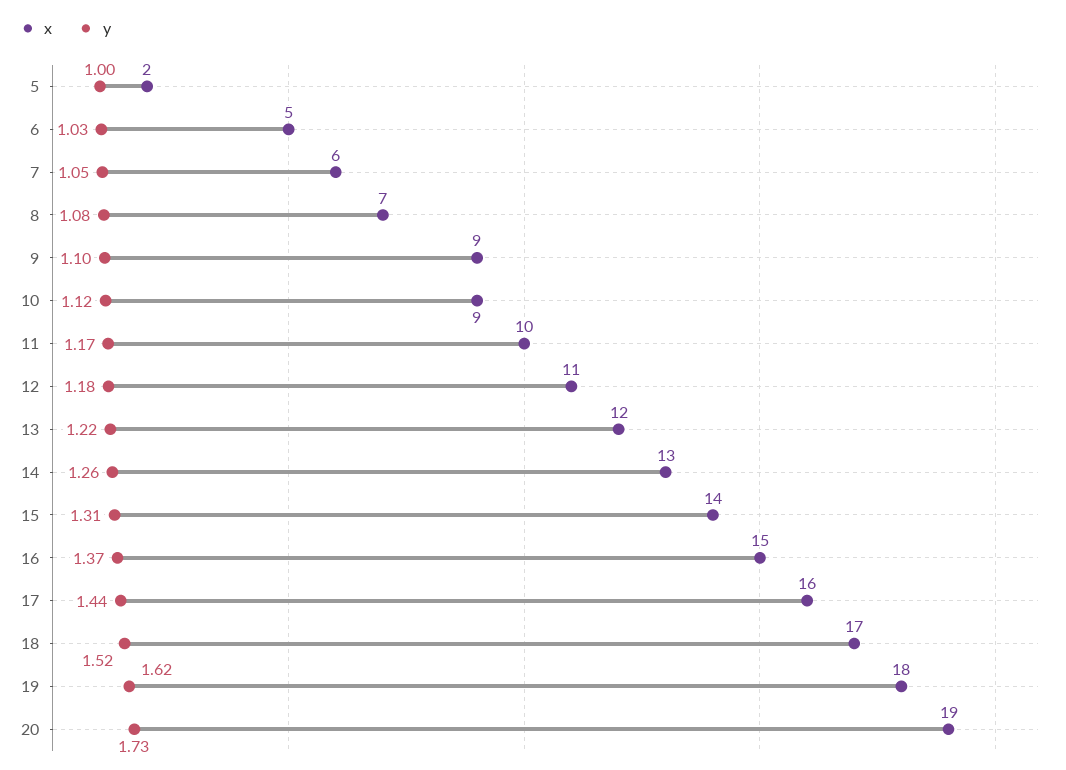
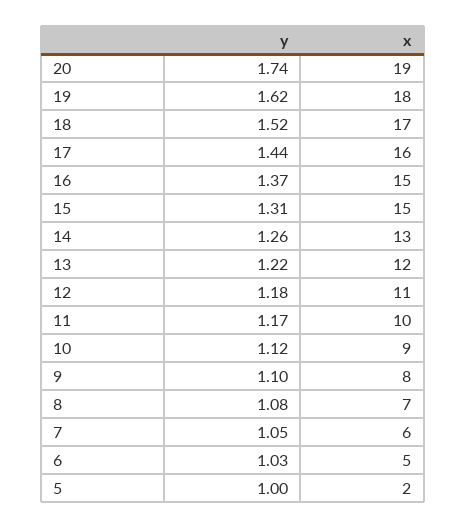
x, 9: 9 -> 8
x, 15: 14 -> 15
y, 20: 1.73 -> 1.74

